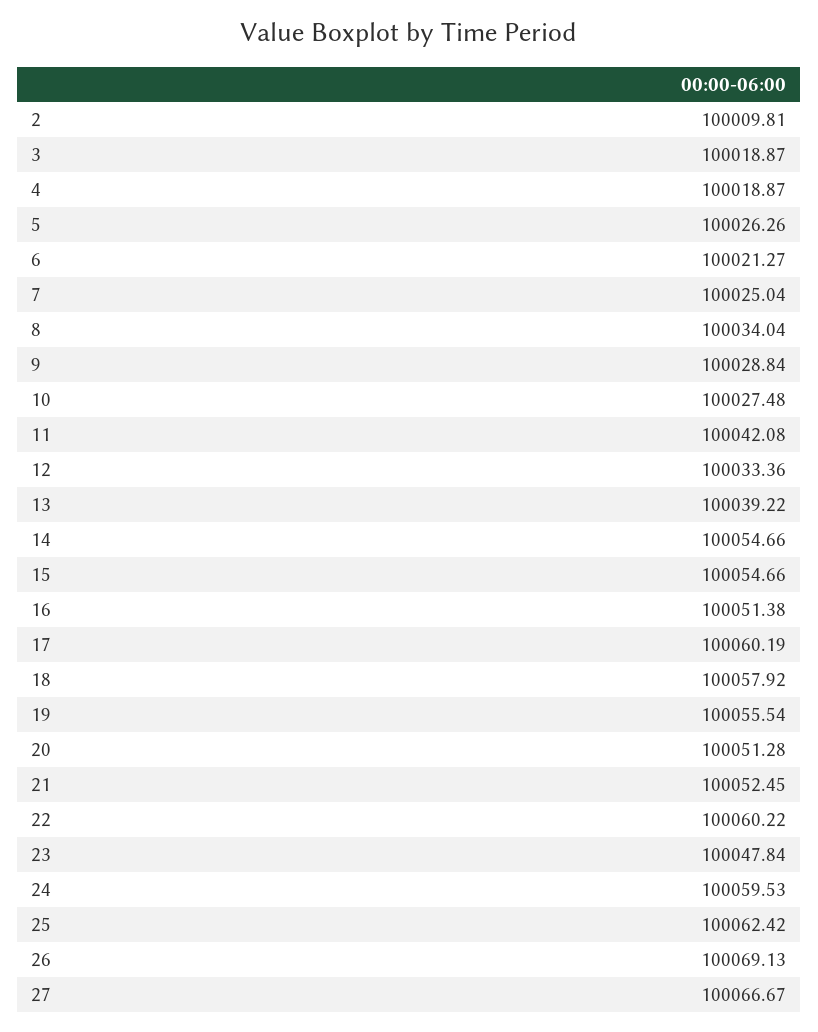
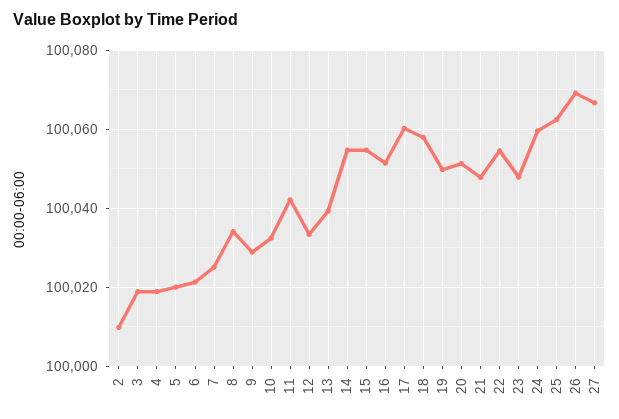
5: 100026.26 -> 100020
10: 100027.48 -> 100032
19: 100055.54 -> 100050
21: 100052.45 -> 100048
22: 100060.22 -> 100054

